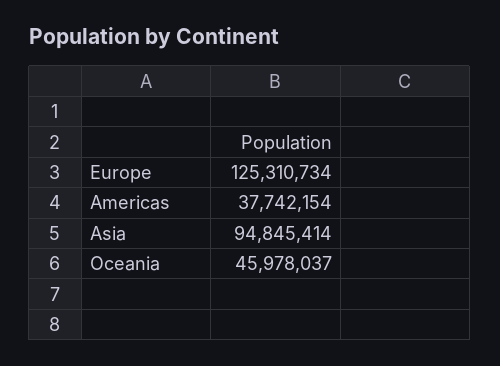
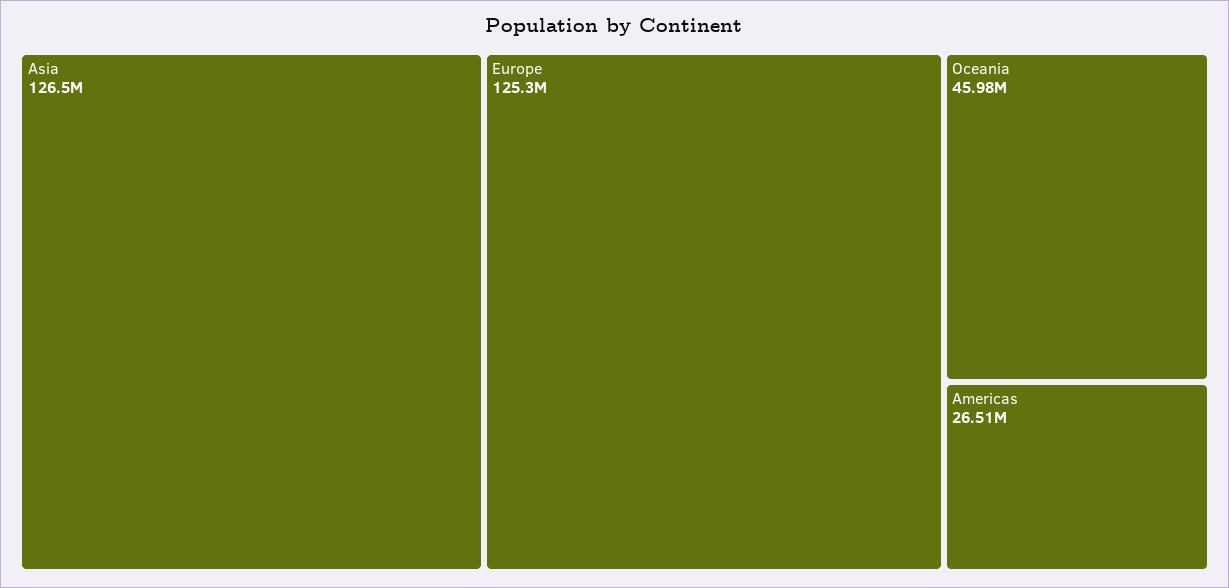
Americas: 37742154 -> 26510000
Asia: 94845414 -> 126500000

